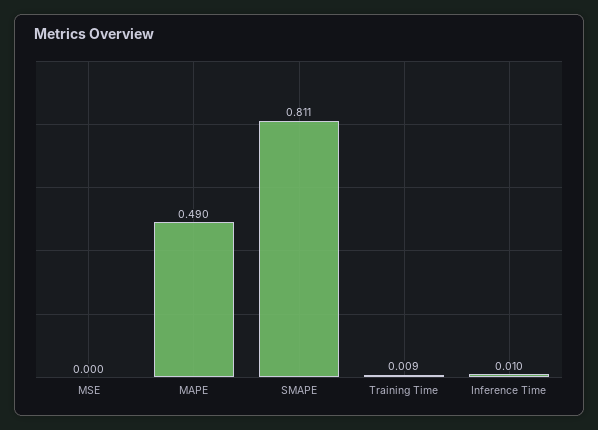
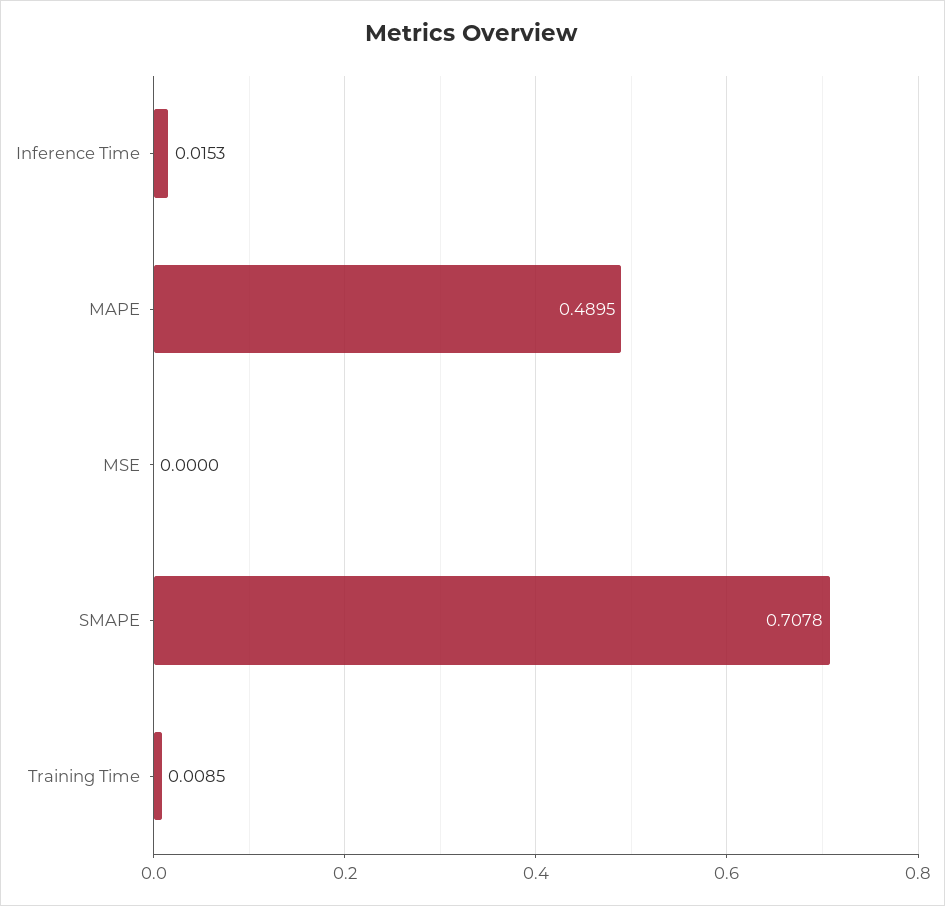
SMAPE: 0.811 -> 0.7078
Inference Time: 0.01 -> 0.0153

